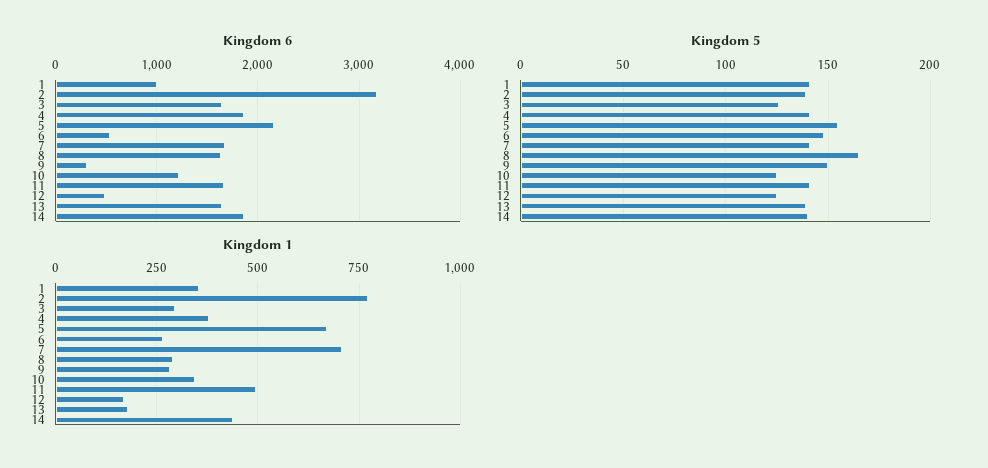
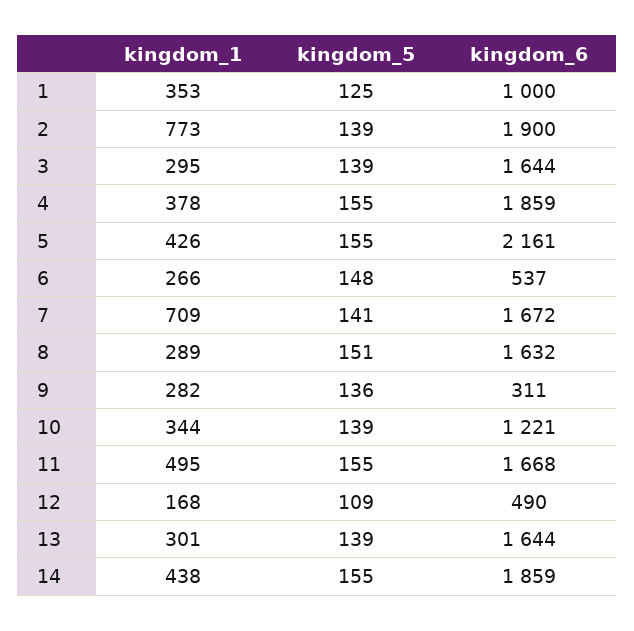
Kingdom 6, 2: 3200 -> 1900
Kingdom 5, 1: 140 -> 125
Kingdom 5, 3: 125 -> 139
Kingdom 5, 4: 140 -> 155
Kingdom 5, 8: 165 -> 151
Kingdom 5, 9: 150 -> 136
Kingdom 5, 10: 125 -> 139
Kingdom 5, 11: 140 -> 155
Kingdom 5, 12: 125 -> 109
Kingdom 5, 14: 140 -> 155
Kingdom 1, 5: 675 -> 426
Kingdom 1, 13: 175 -> 301

